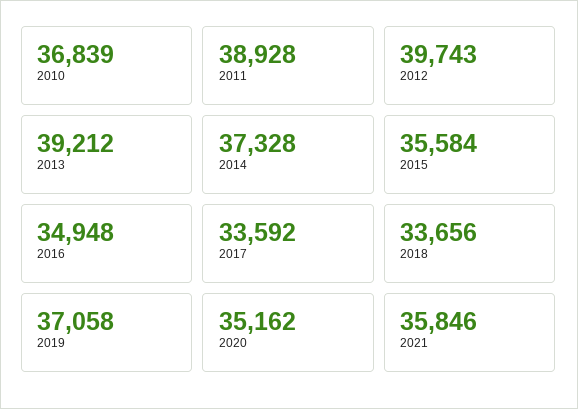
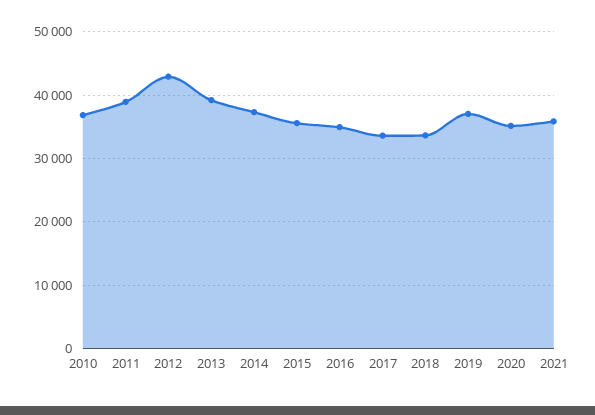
2012: 39743 -> 43000

